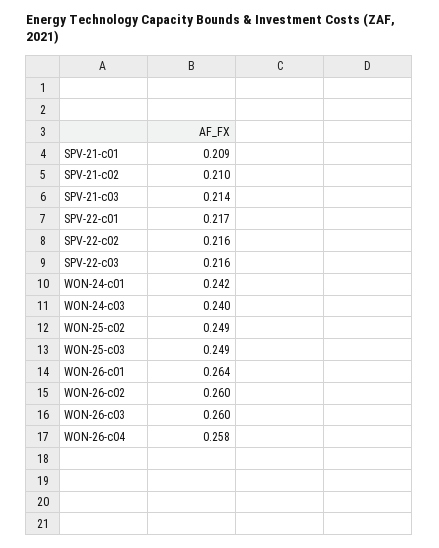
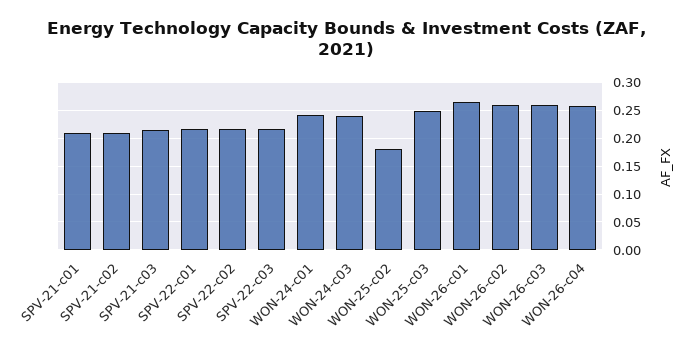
WON-25-c02: 0.249 -> 0.175

